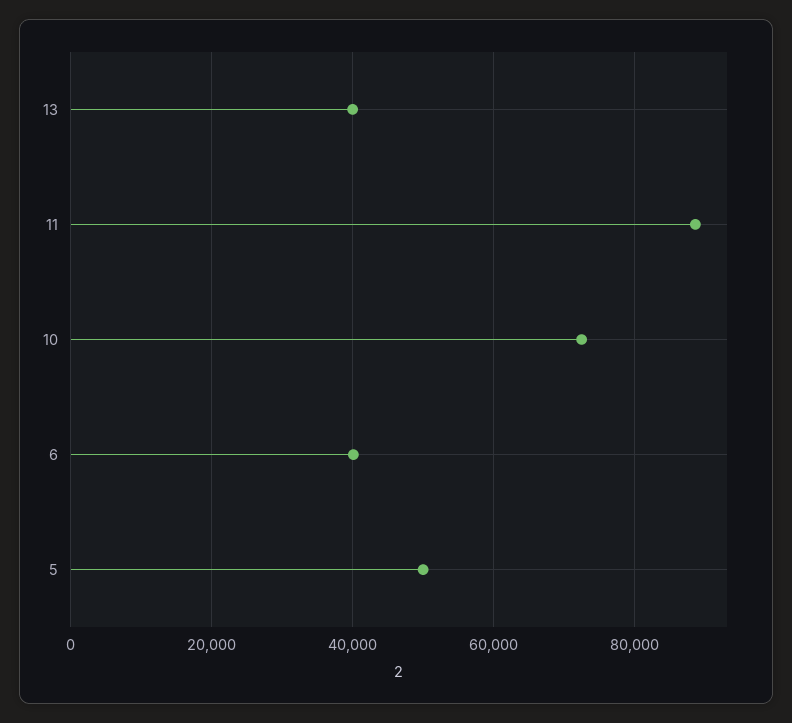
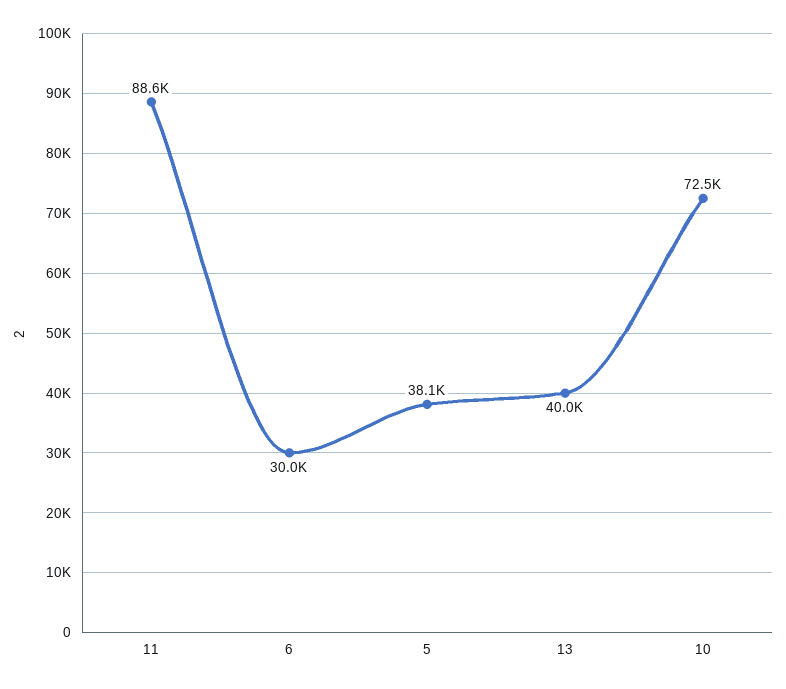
6: 40000 -> 30000
5: 50000 -> 38100

